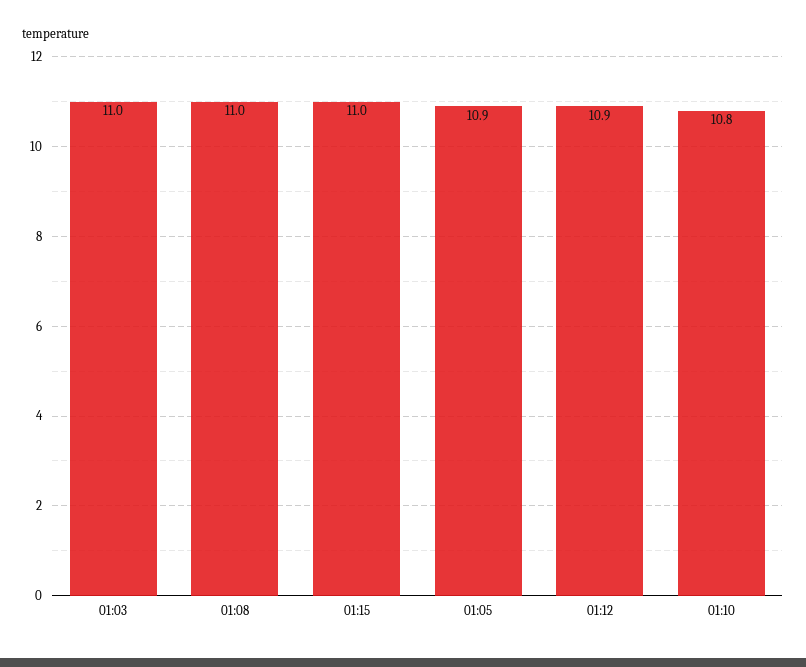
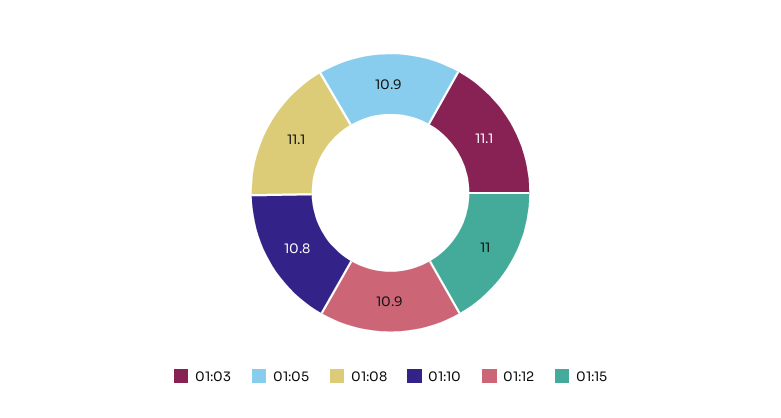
01:03: 11 -> 11.1
01:08: 11 -> 11.1

